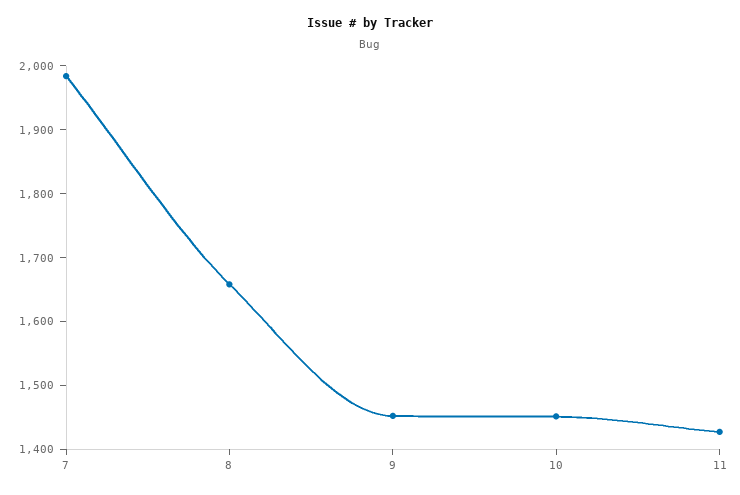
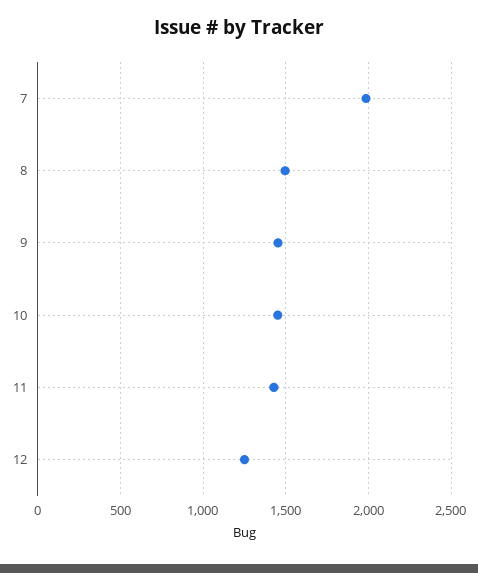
8: 1660 -> 1500
12: none -> 1250

